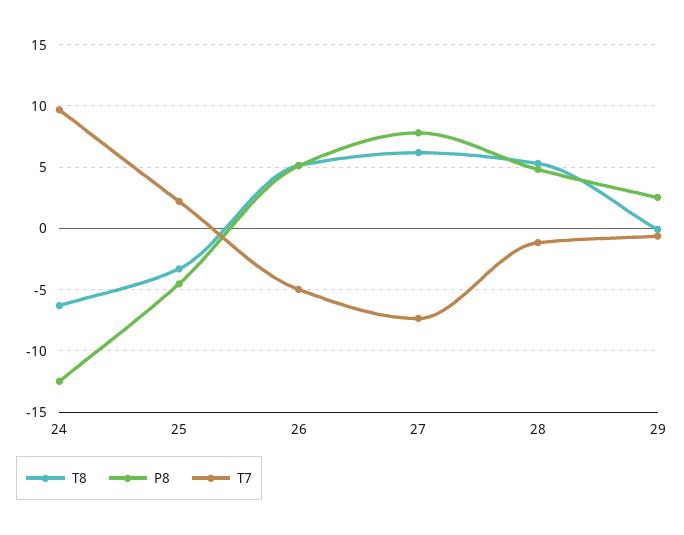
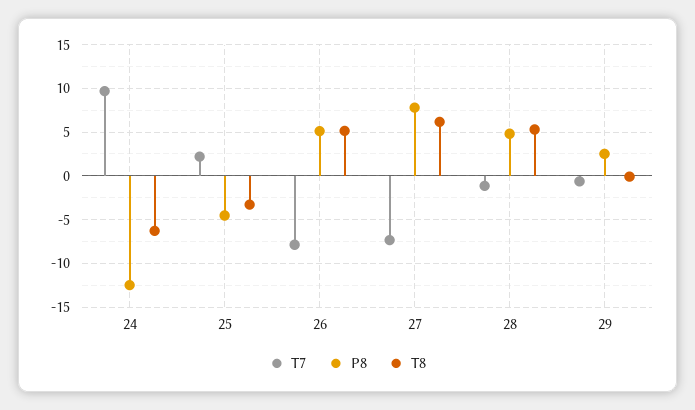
T7, 26: -5 -> -8

